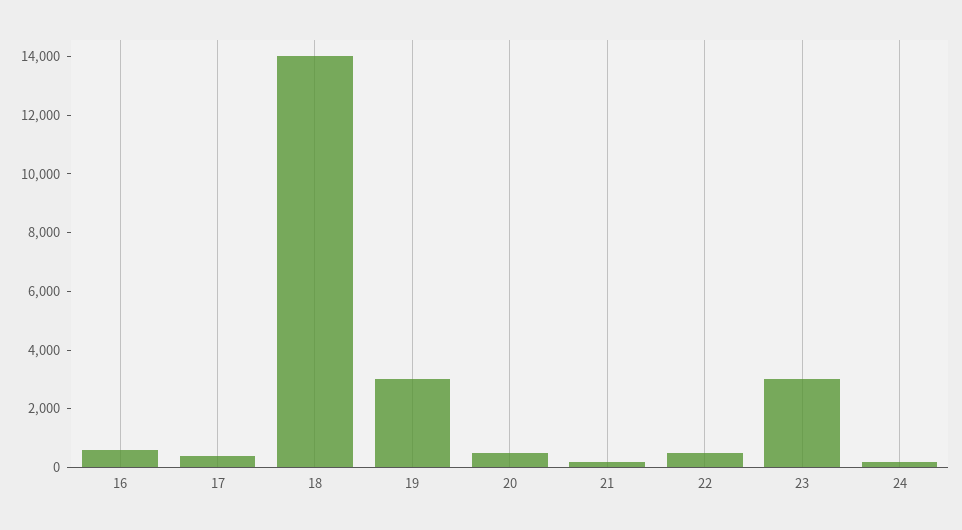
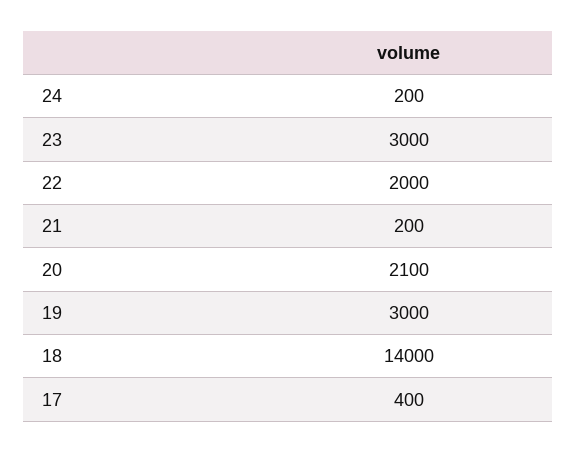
16: 500 -> none
20: 500 -> 2100
22: 500 -> 2000

